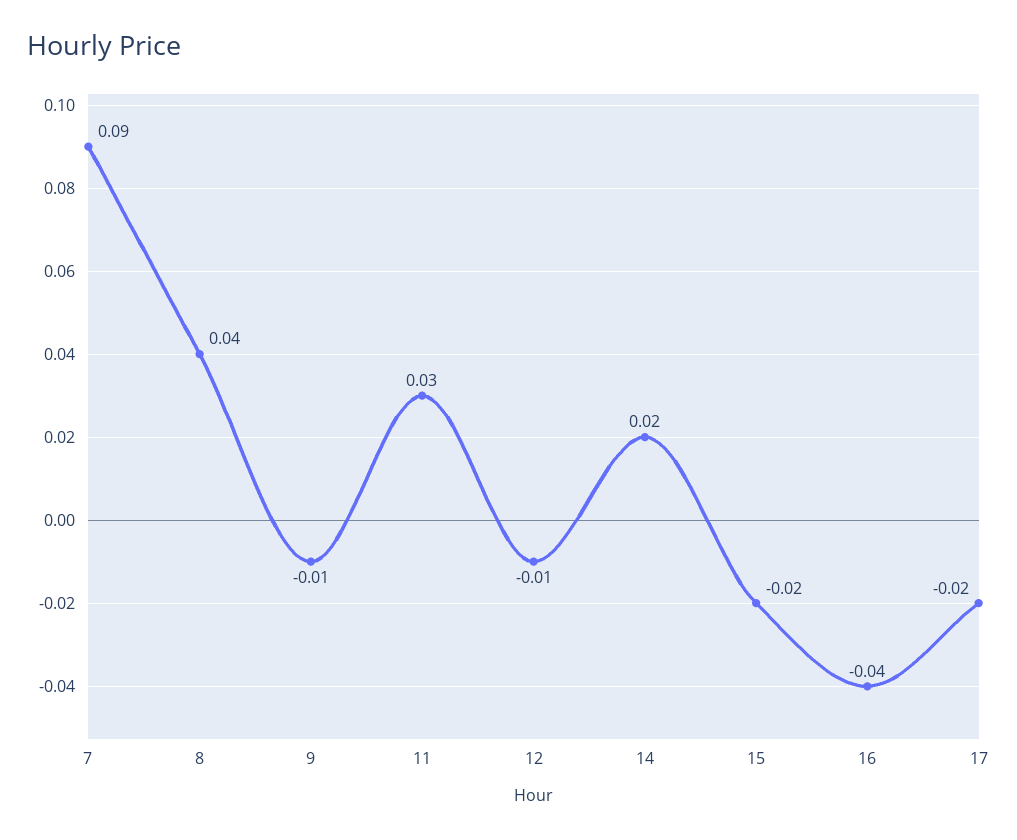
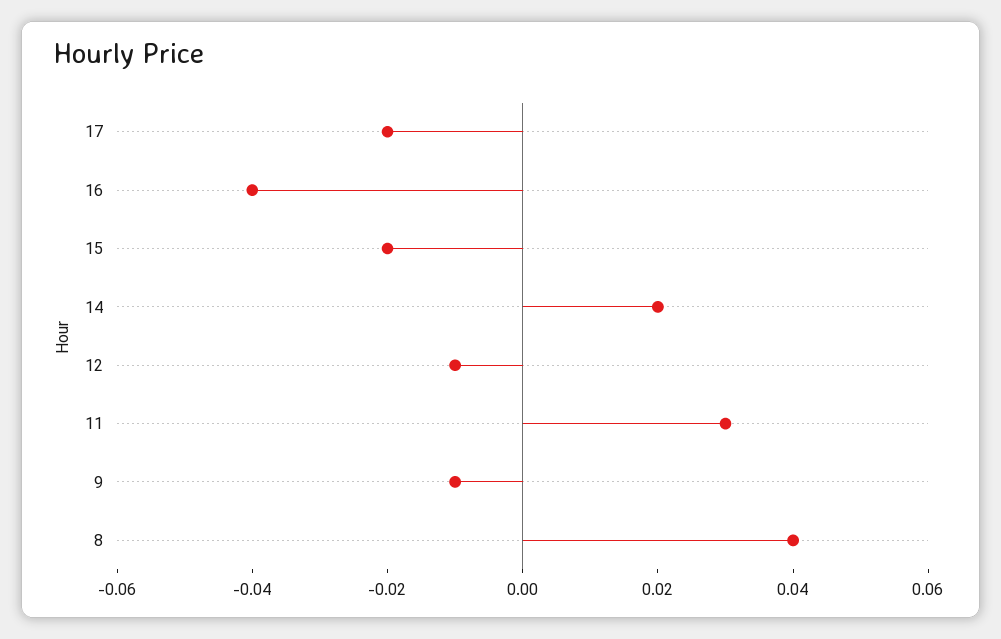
7: 0.09 -> none

